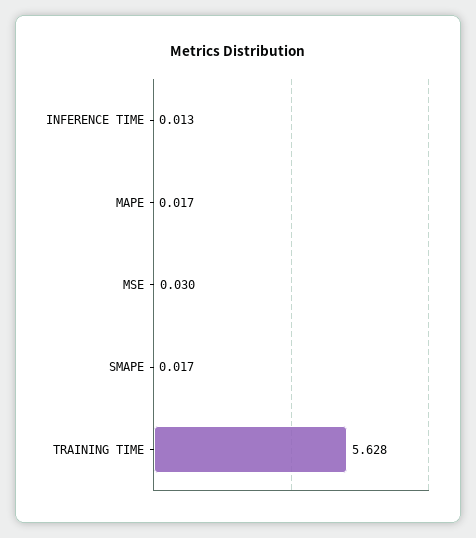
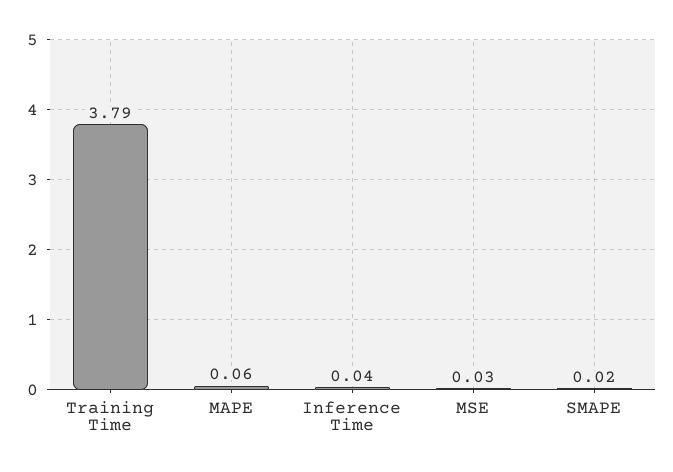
INFERENCE TIME: 0.013 -> 0.04
MAPE: 0.017 -> 0.06
TRAINING TIME: 5.628 -> 3.79

